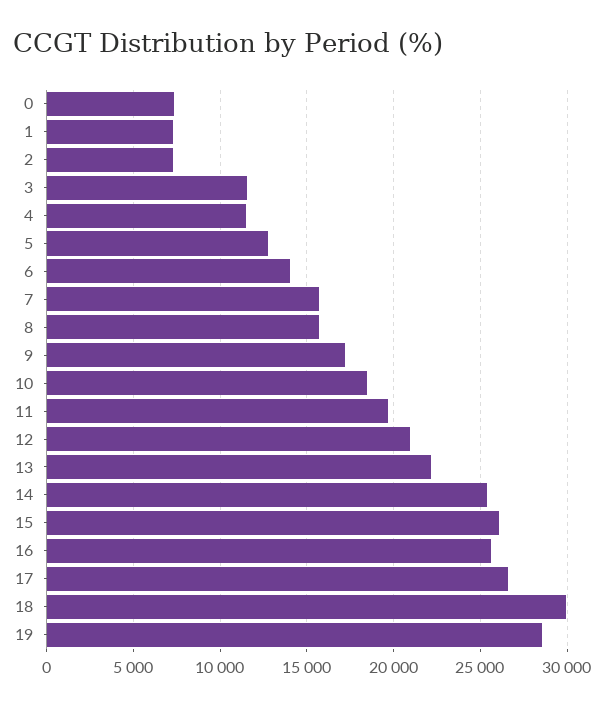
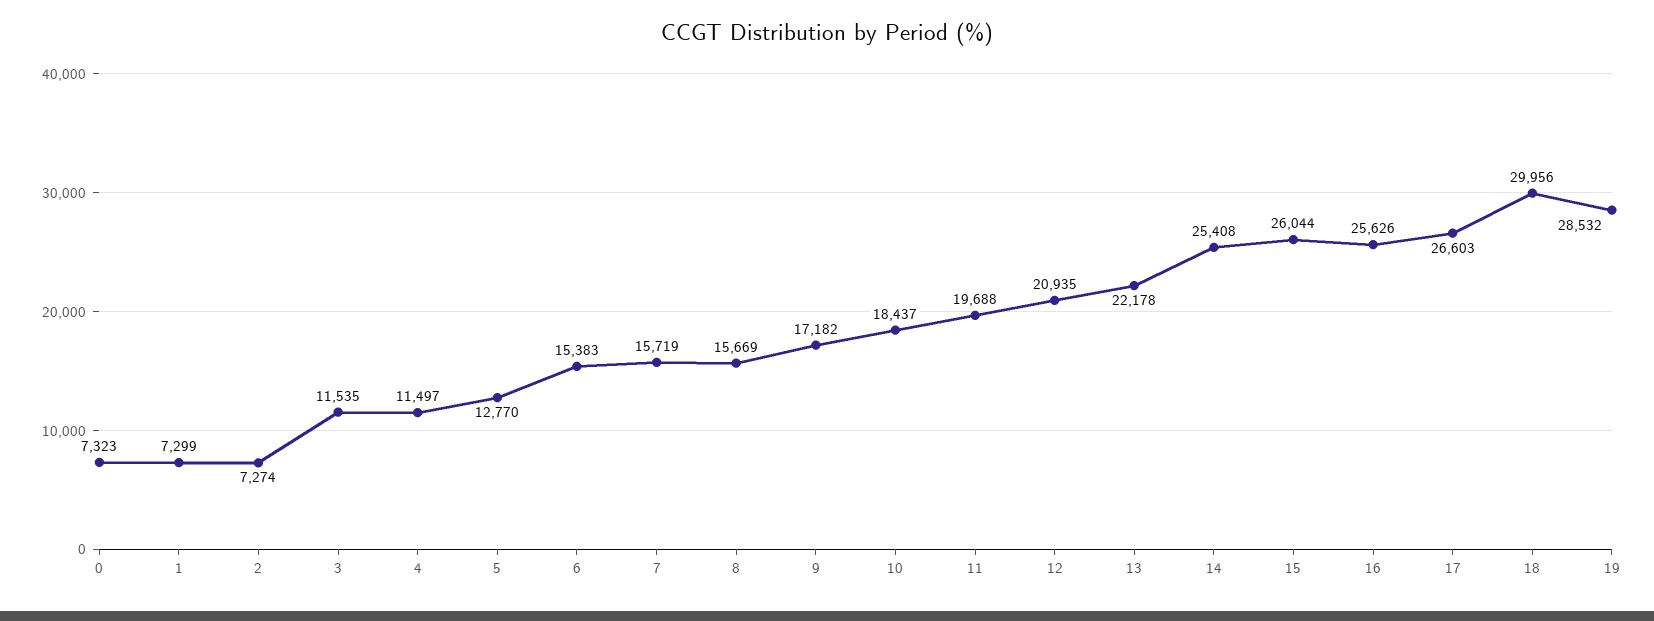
6: 14000 -> 15383

